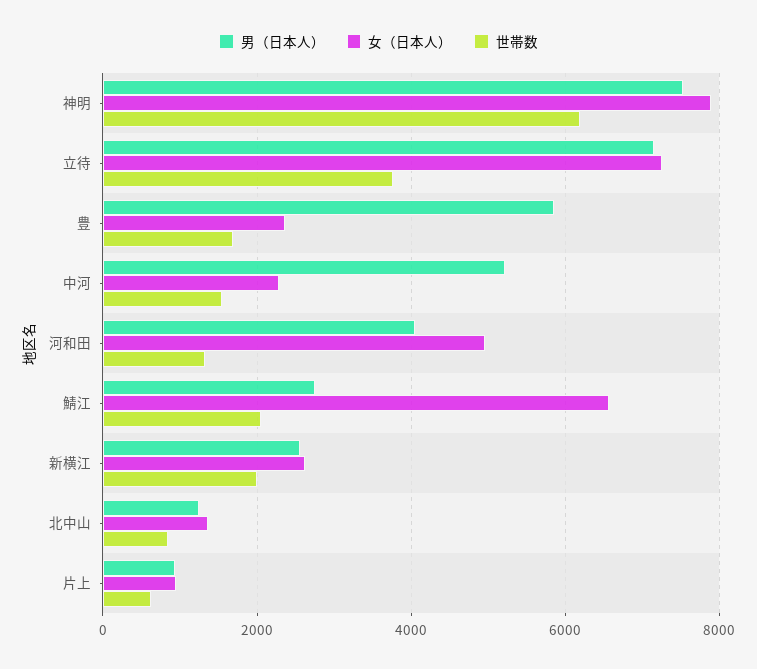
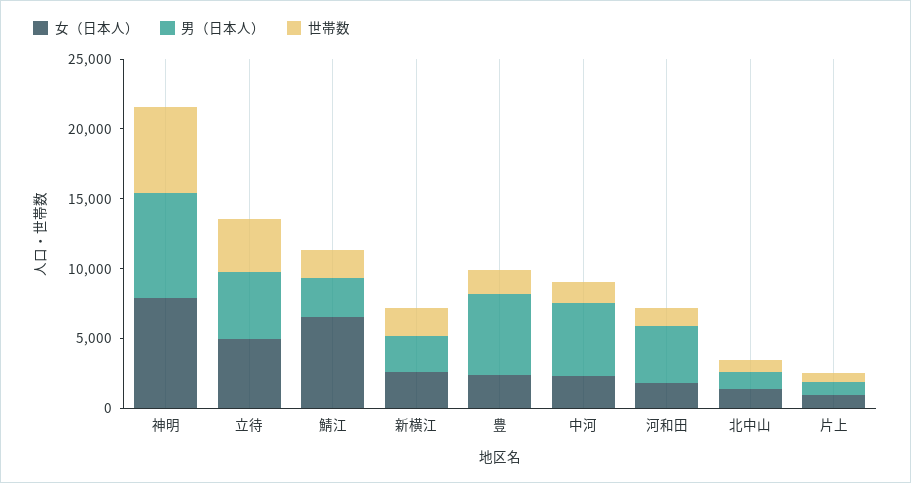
男（日本人）, 立待: 7200 -> 5000
女（日本人）, 立待: 7200 -> 5000
女（日本人）, 河和田: 5000 -> 2000

